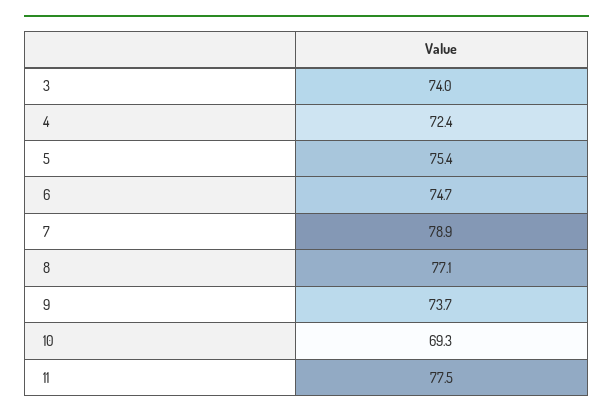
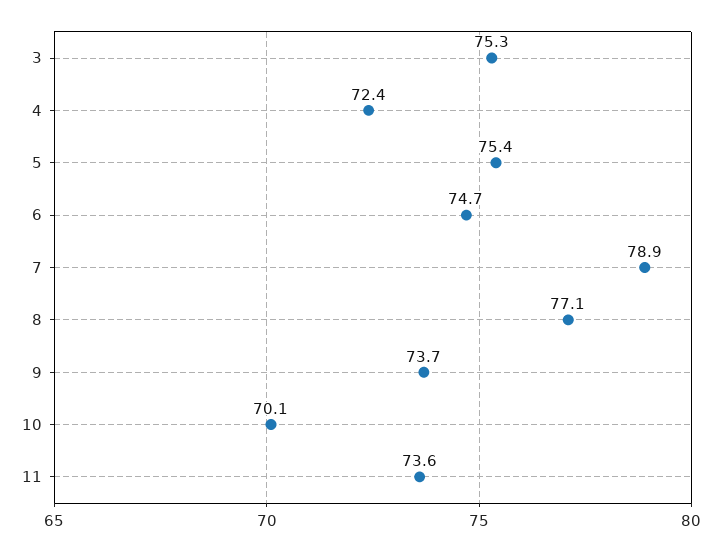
3: 74 -> 75.3
10: 69.3 -> 70.1
11: 77.5 -> 73.6

